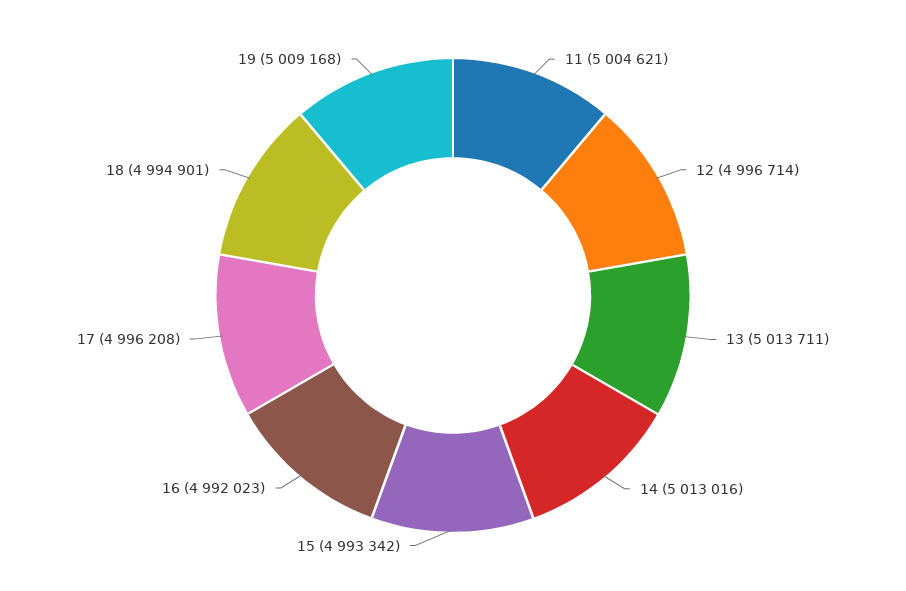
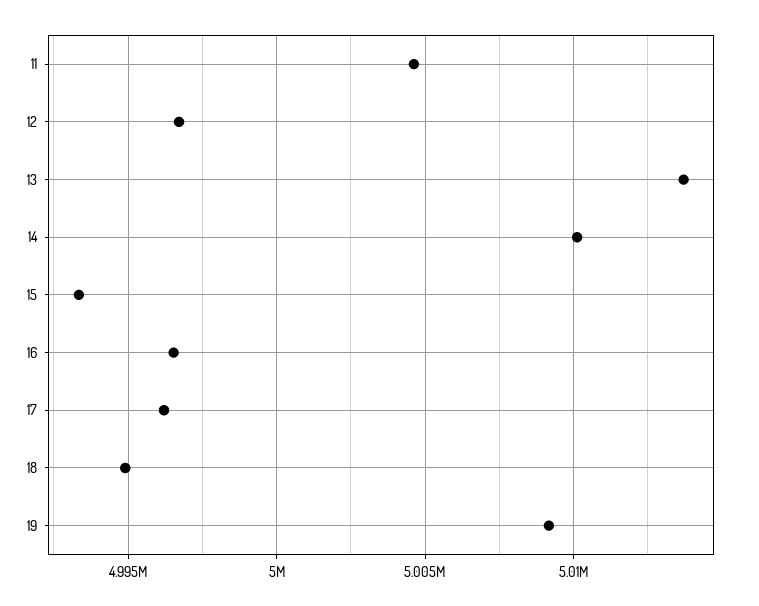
14: 5013016 -> 5010000
16: 4992023 -> 4996500

